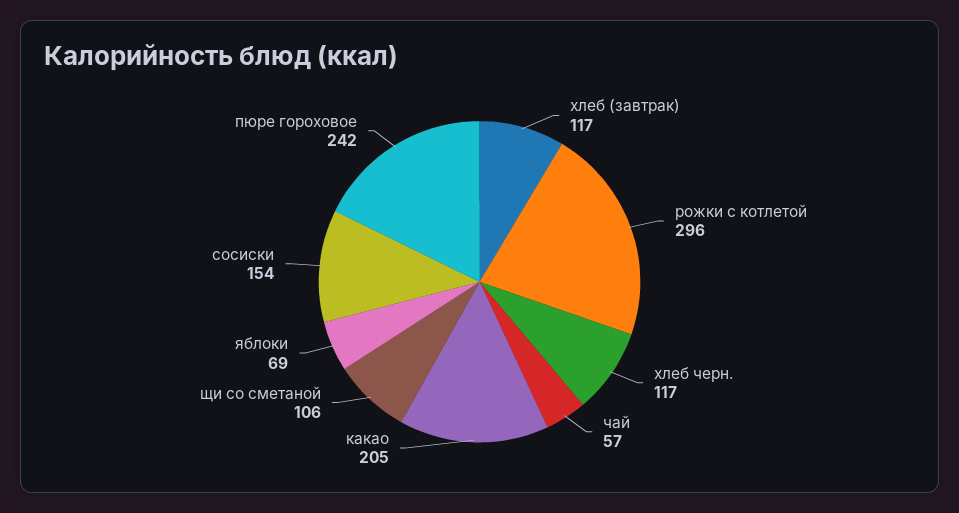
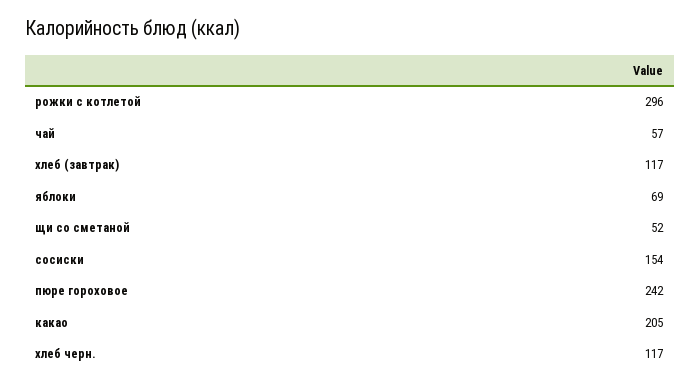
щи со сметаной: 106 -> 52

